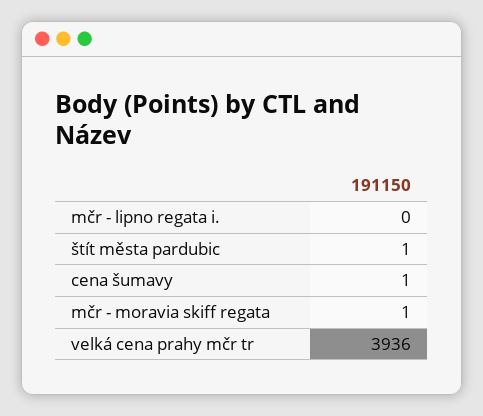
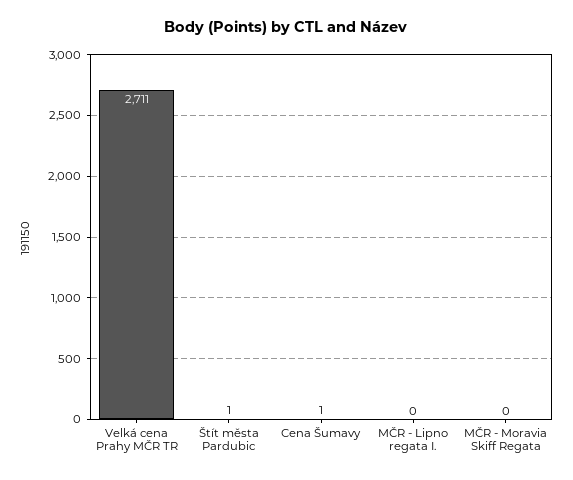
mčr - moravia skiff regata: 1 -> 0
velká cena prahy mčr tr: 3936 -> 2711

